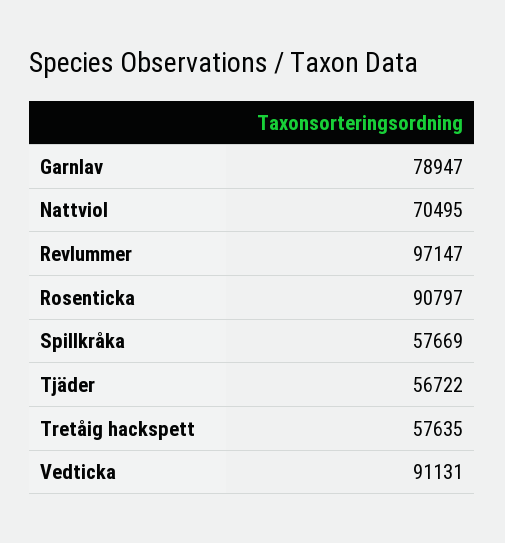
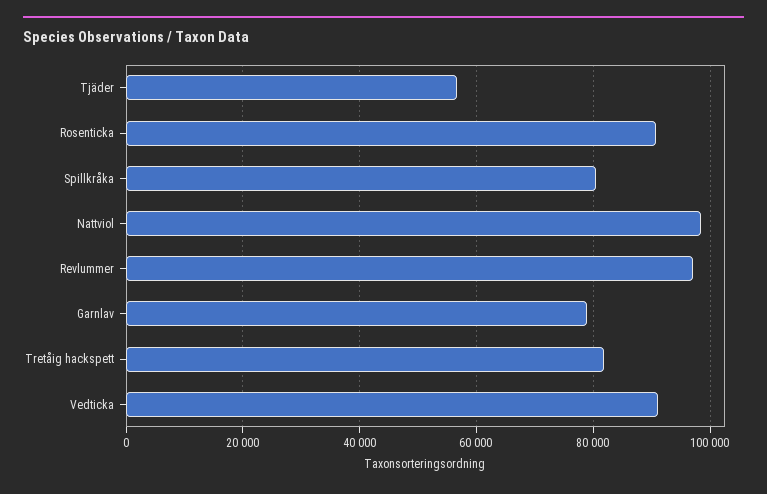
Nattviol: 70495 -> 98000
Spillkråka: 57669 -> 80000
Tretåig hackspett: 57635 -> 82000

